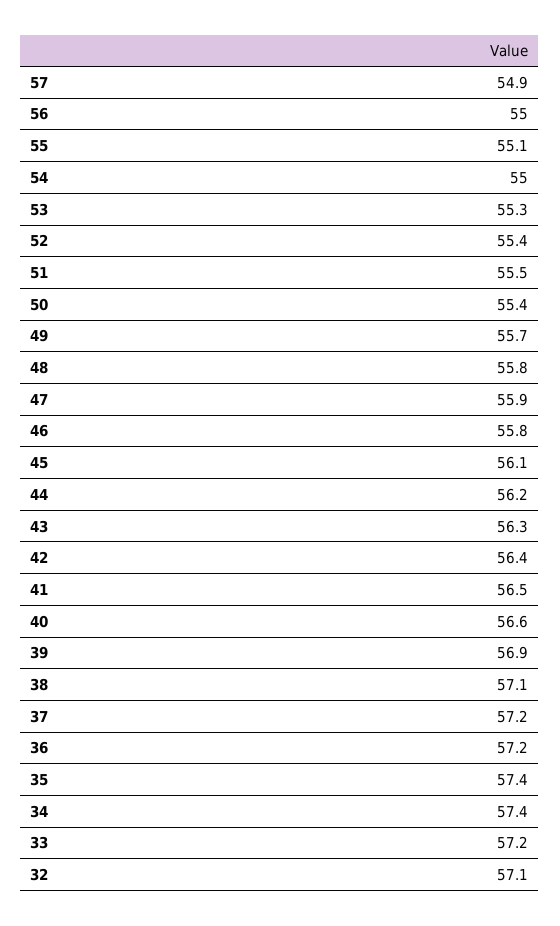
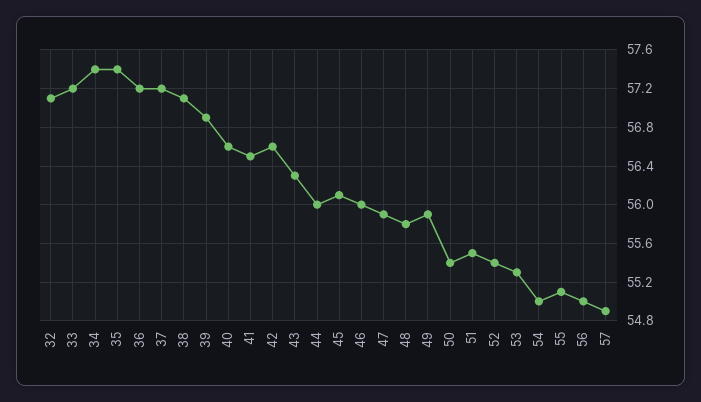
49: 55.7 -> 55.9
46: 55.8 -> 56
44: 56.2 -> 56
42: 56.4 -> 56.6

